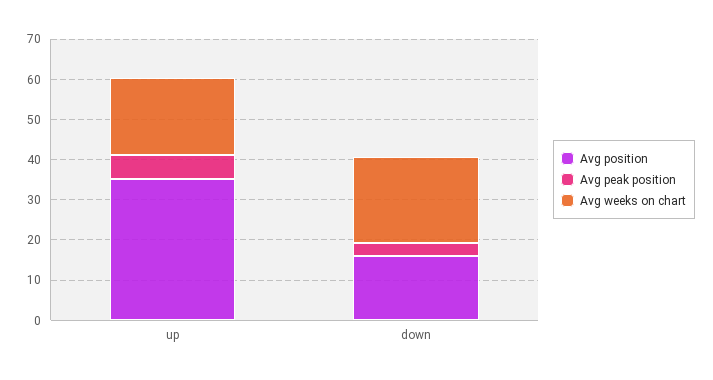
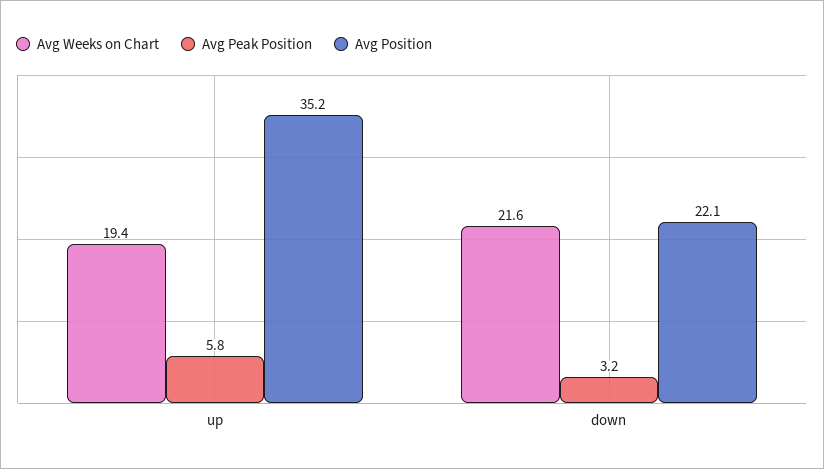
Avg position, down: 16 -> 22.1

